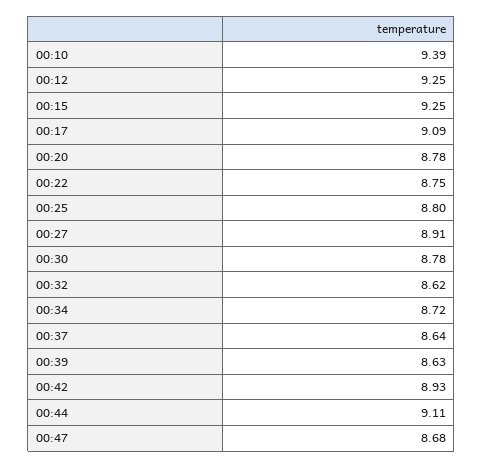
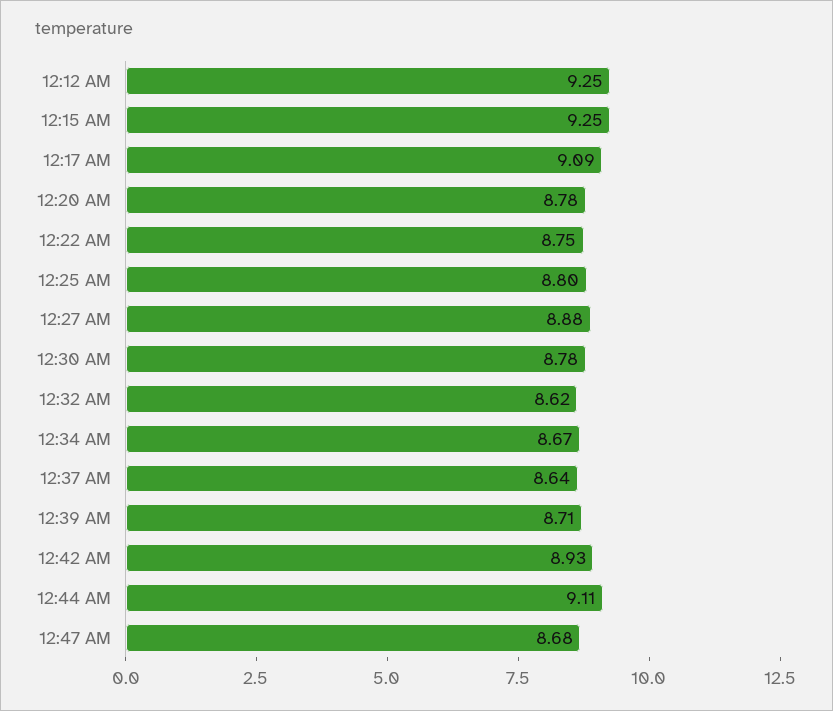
00:10: 9.39 -> none
00:27: 8.91 -> 8.88
00:34: 8.72 -> 8.67
00:39: 8.63 -> 8.71

